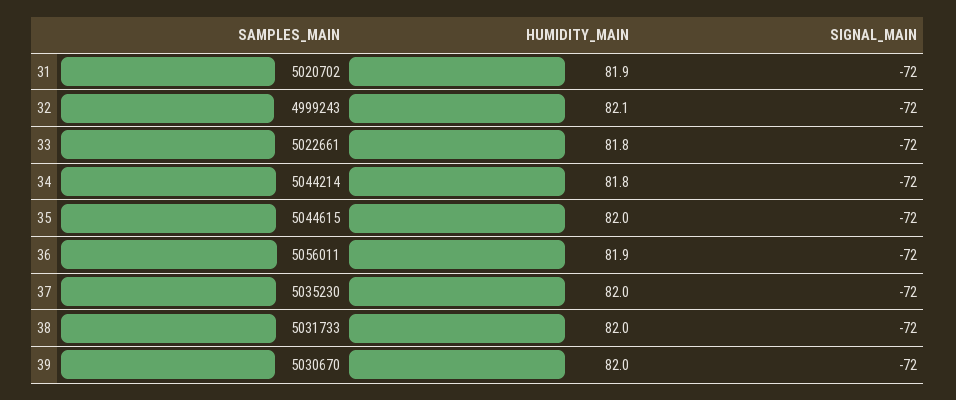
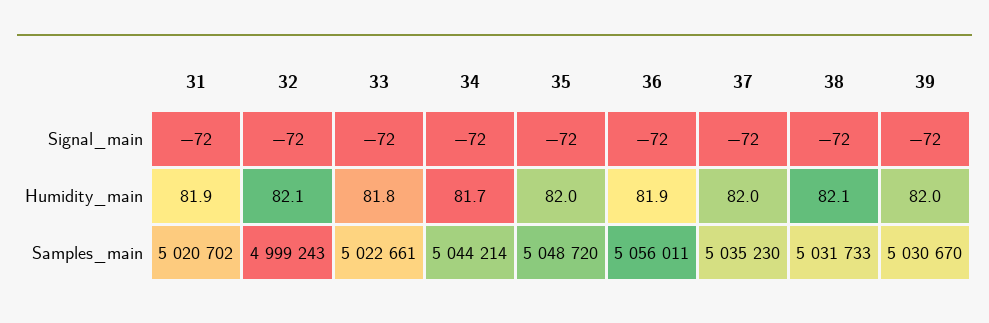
HUMIDITY_MAIN, 34: 81.8 -> 81.7
SAMPLES_MAIN, 35: 5044615 -> 5048720
HUMIDITY_MAIN, 38: 82 -> 82.1

